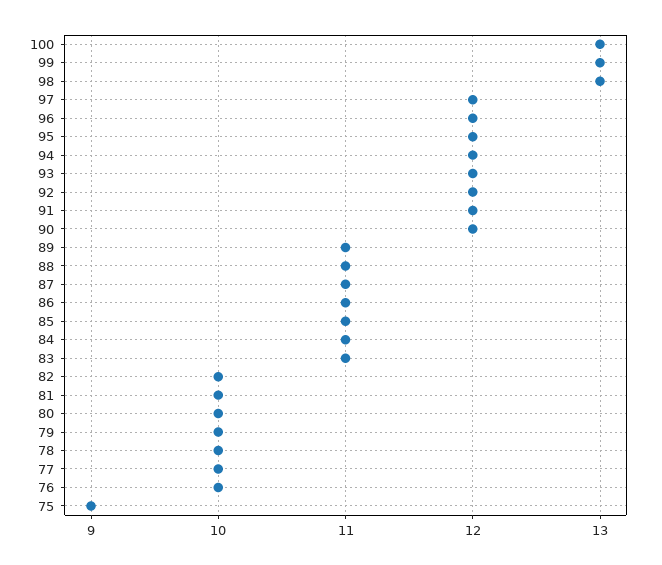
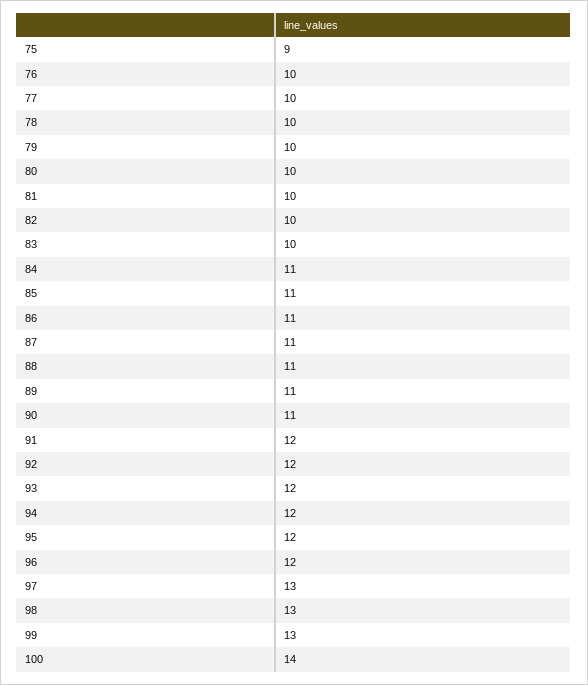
100: 13 -> 14
97: 12 -> 13
90: 12 -> 11
83: 11 -> 10

